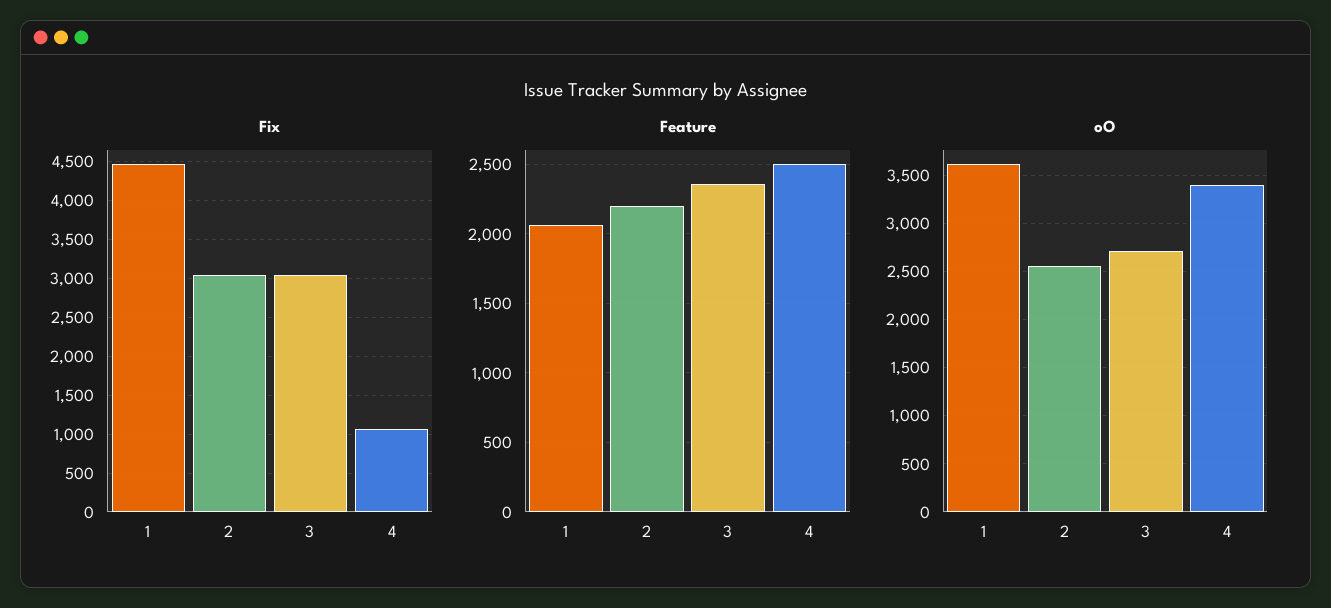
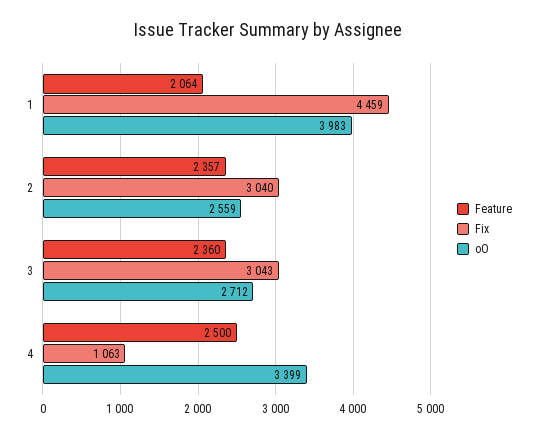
Feature, 2: 2200 -> 2357
oO, 1: 3600 -> 3983

